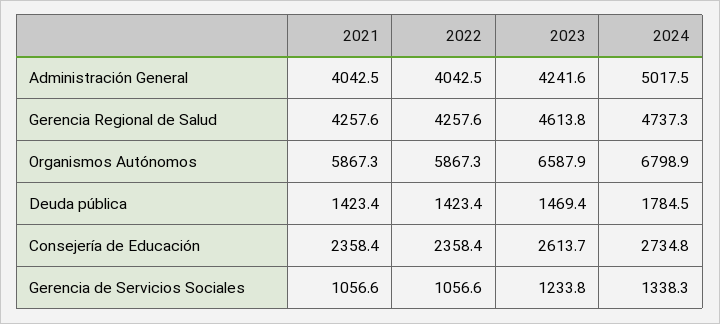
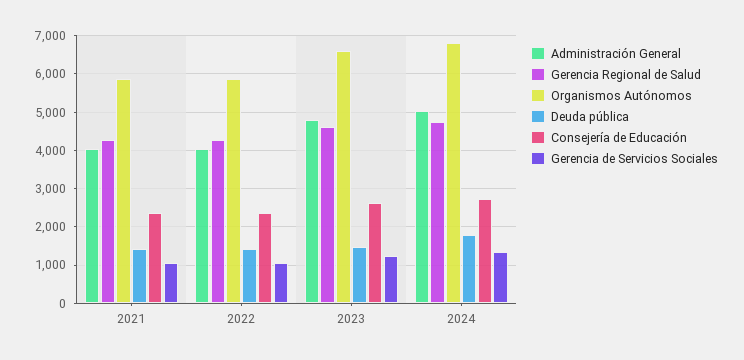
Administración General, 2023: 4241.6 -> 4800

